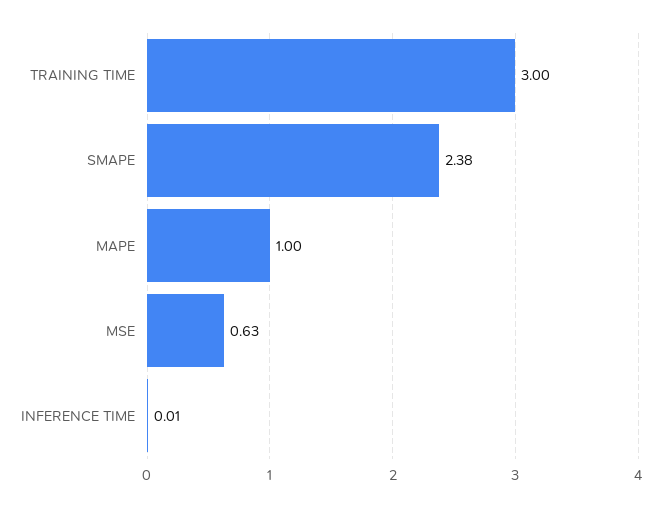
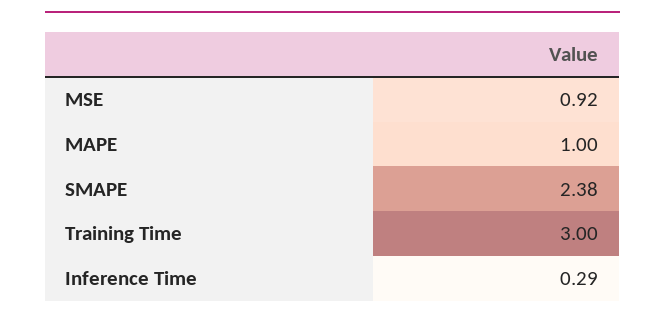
MSE: 0.63 -> 0.92
INFERENCE TIME: 0.01 -> 0.29

